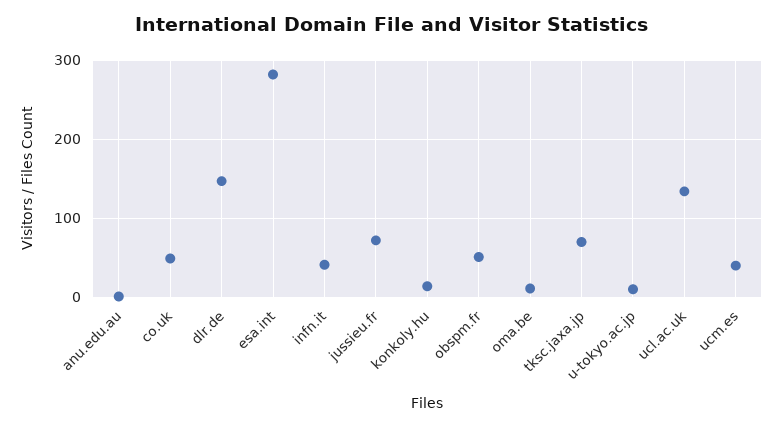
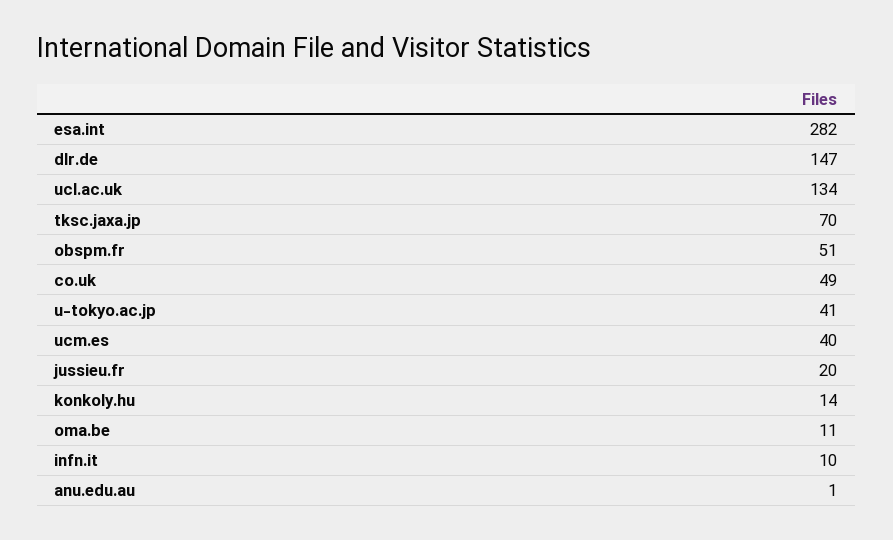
infn.it: 40 -> 10
jussieu.fr: 70 -> 20
u-tokyo.ac.jp: 10 -> 41

